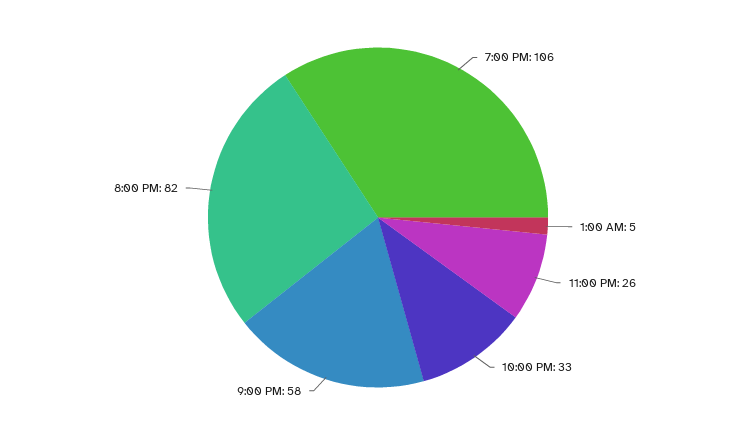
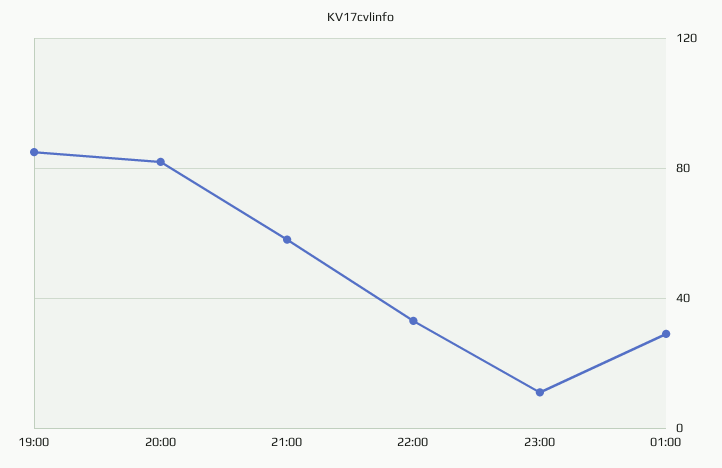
7:00 PM: 106 -> 85
1:00 AM: 5 -> 30
11:00 PM: 26 -> 10

